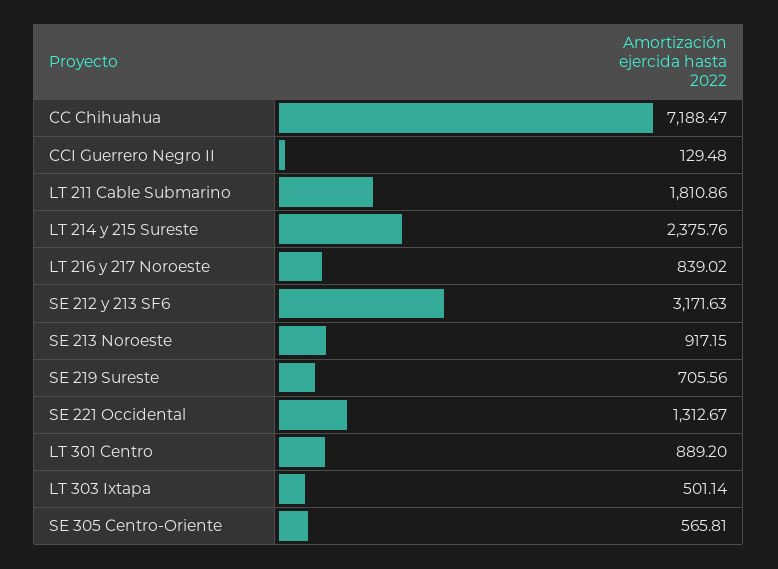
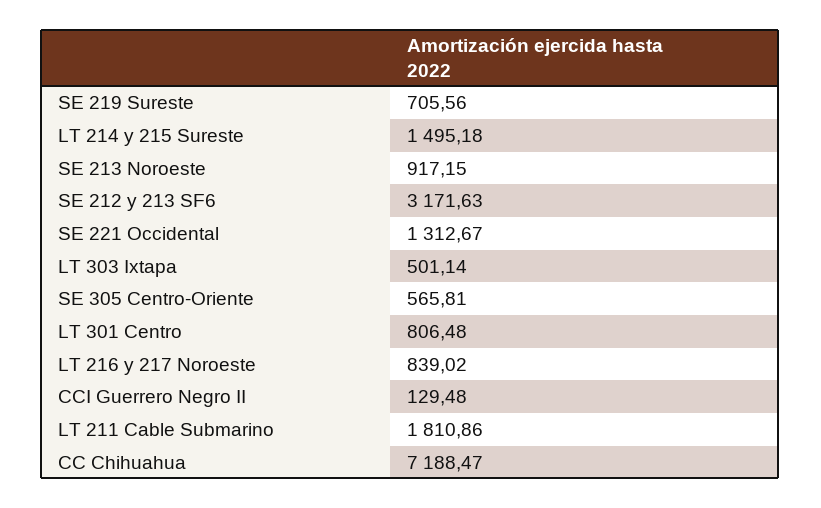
LT 214 y 215 Sureste: 2375.76 -> 1495.18
LT 301 Centro: 889.2 -> 806.48

